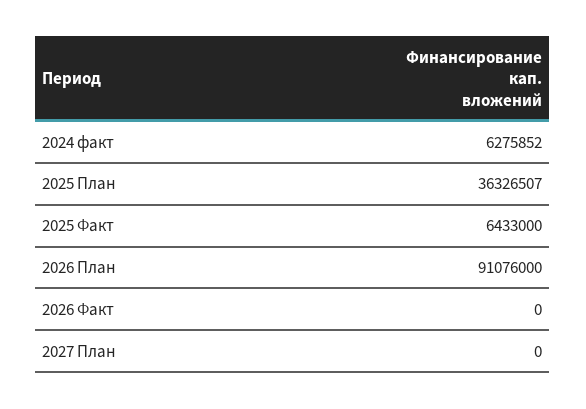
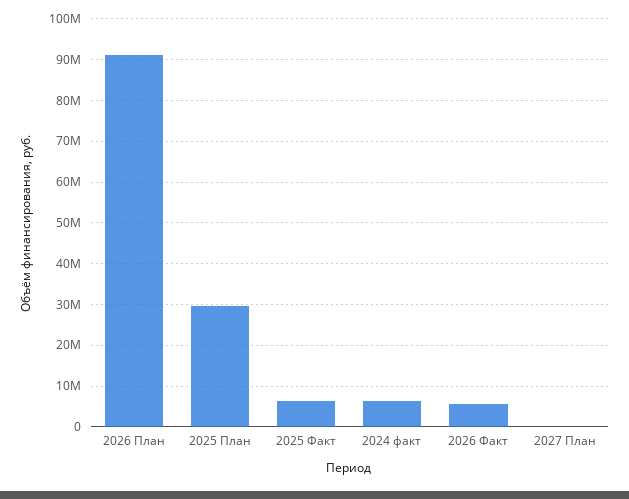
2025 План: 36326507 -> 30000000
2026 Факт: 0 -> 6000000

